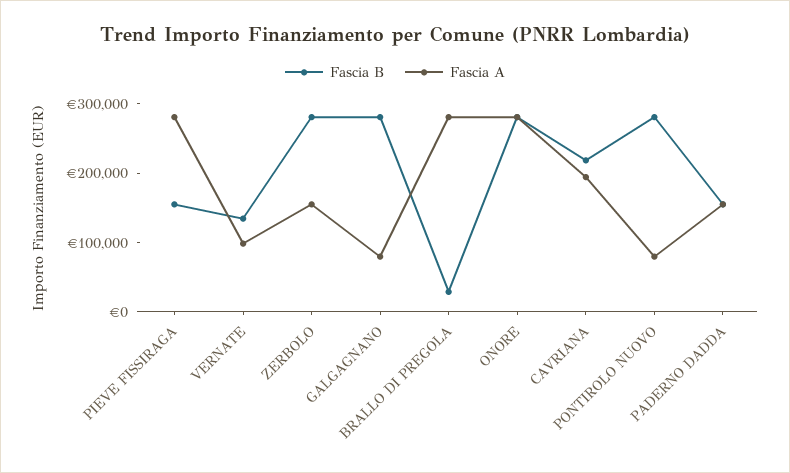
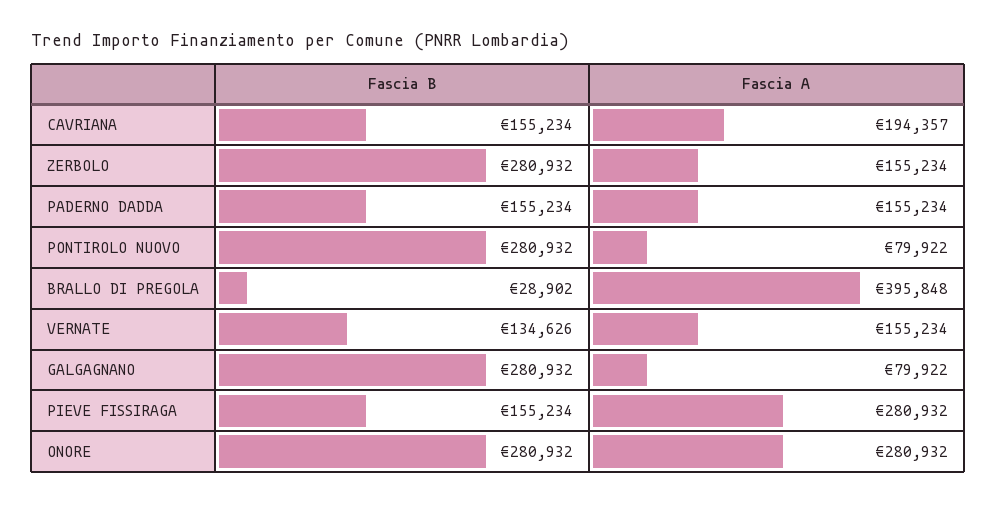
Fascia A, VERNATE: 100000 -> 155234
Fascia A, BRALLO DI PREGOLA: 280000 -> 395848
Fascia B, CAVRIANA: 220000 -> 155234

